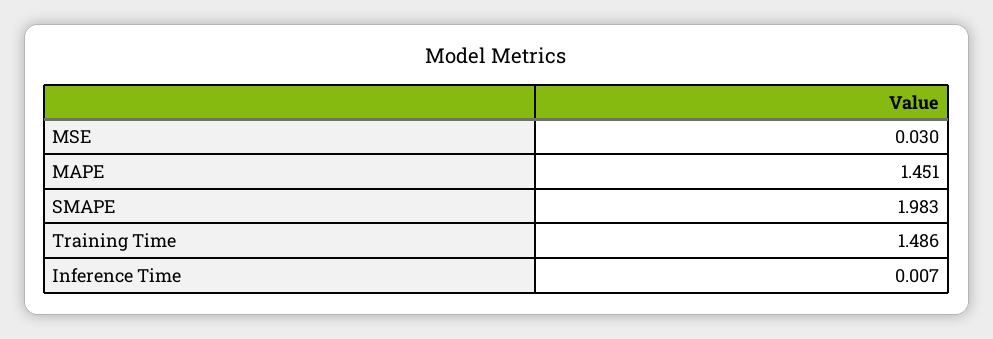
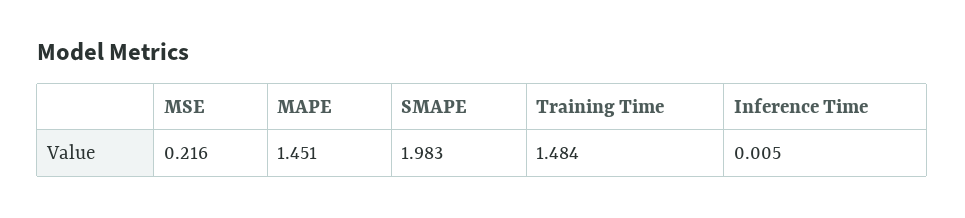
MSE: 0.03 -> 0.216
Training Time: 1.486 -> 1.484
Inference Time: 0.007 -> 0.005

